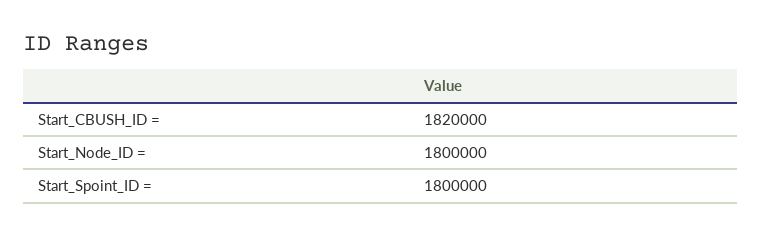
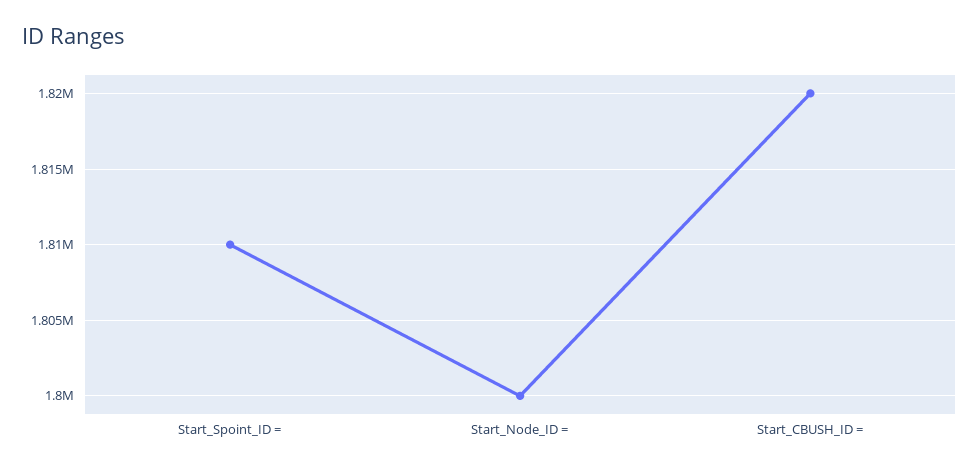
Start_Spoint_ID =: 1800000 -> 1810000

